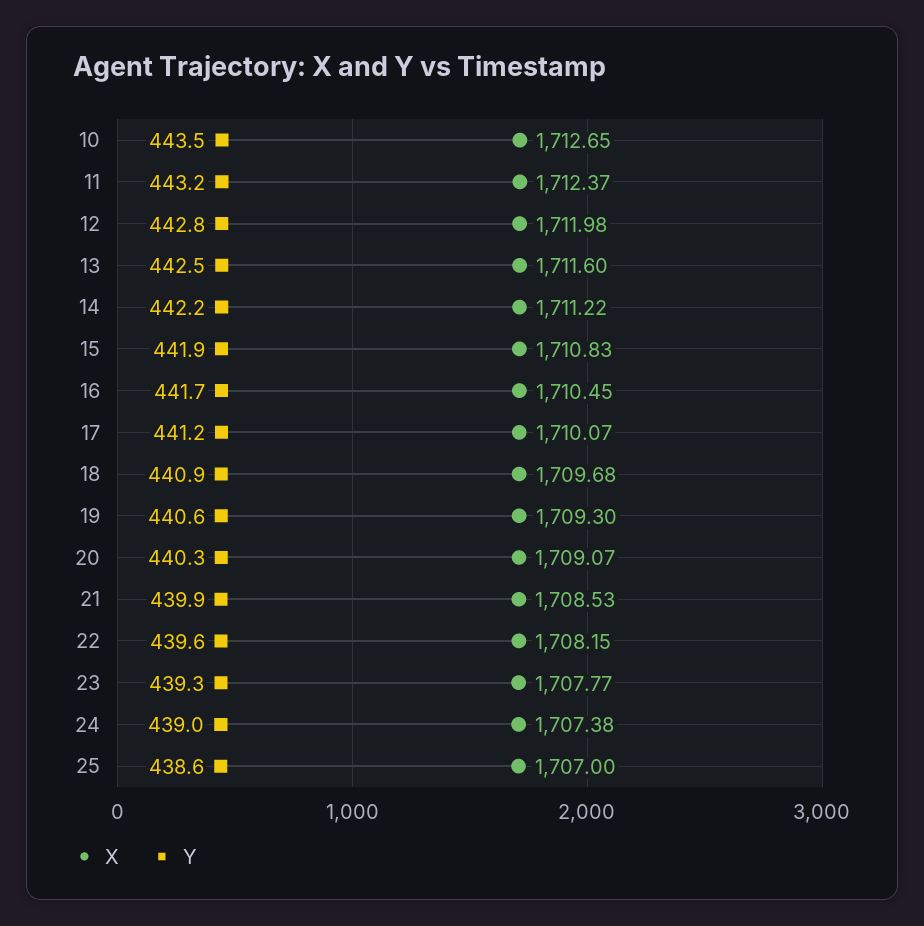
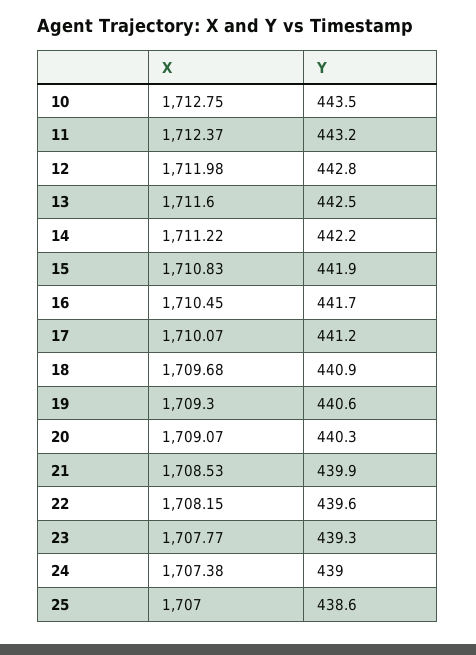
X, 10: 1712.65 -> 1712.75

